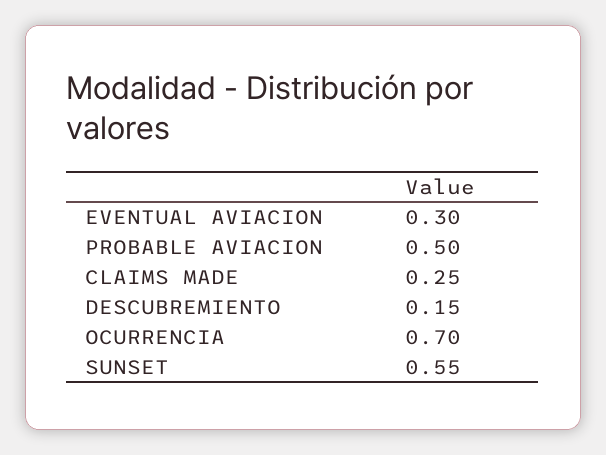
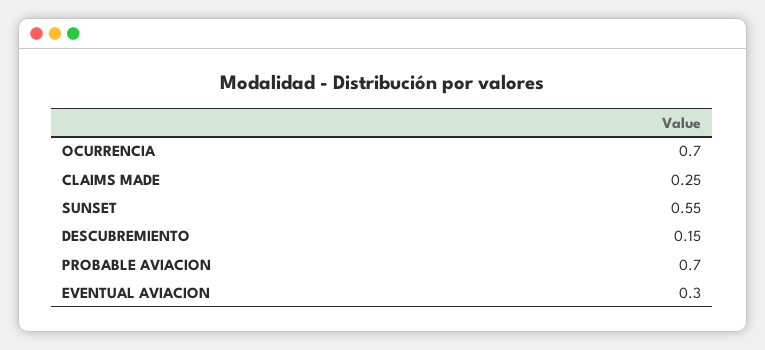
PROBABLE AVIACION: 0.5 -> 0.7

